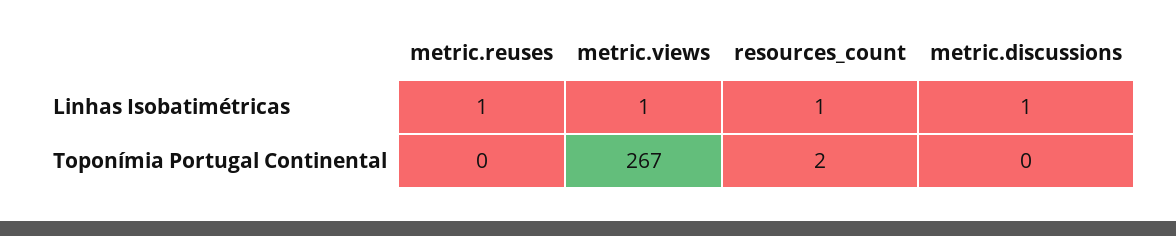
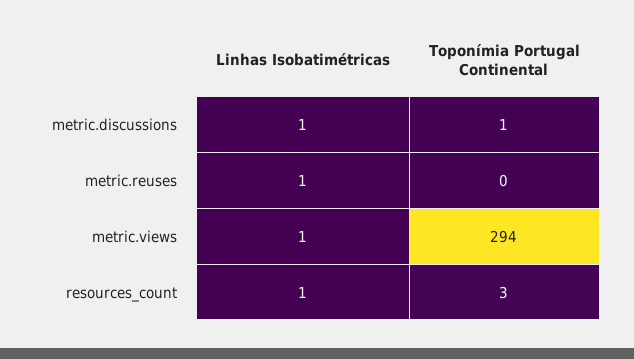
metric.views, Toponímia Portugal Continental: 267 -> 294
resources_count, Toponímia Portugal Continental: 2 -> 3
metric.discussions, Toponímia Portugal Continental: 0 -> 1

